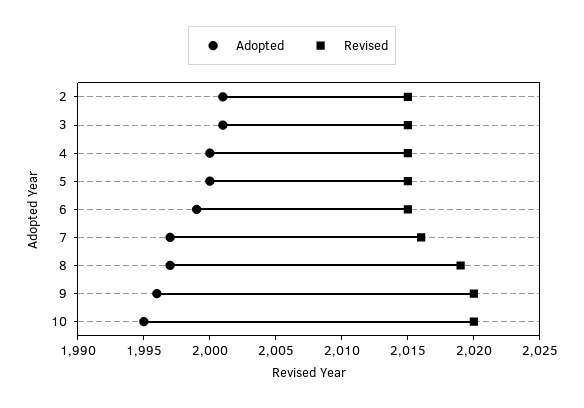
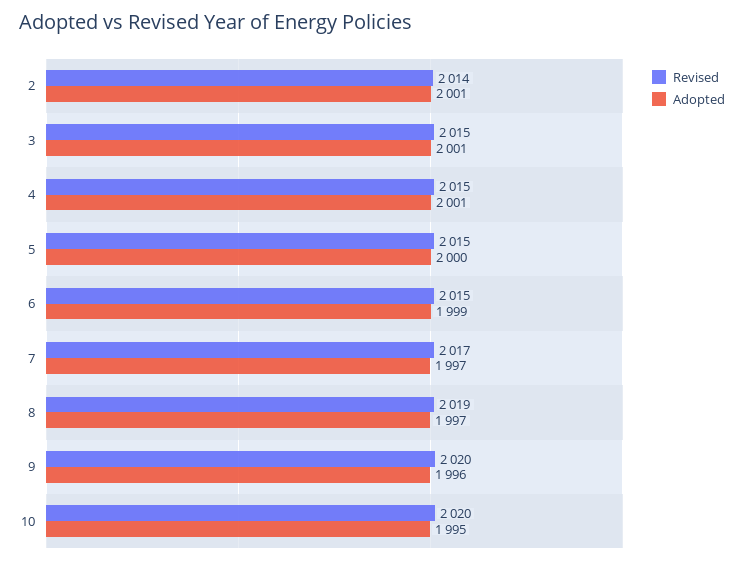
Revised, 2: 2015 -> 2014
Adopted, 4: 2000 -> 2001
Revised, 7: 2016 -> 2017

